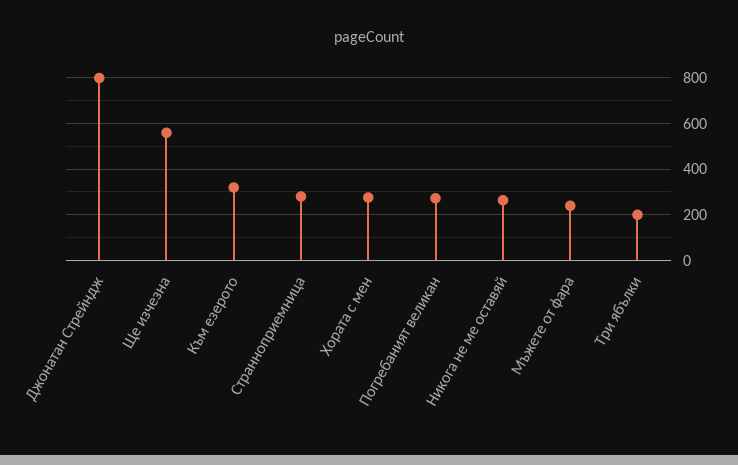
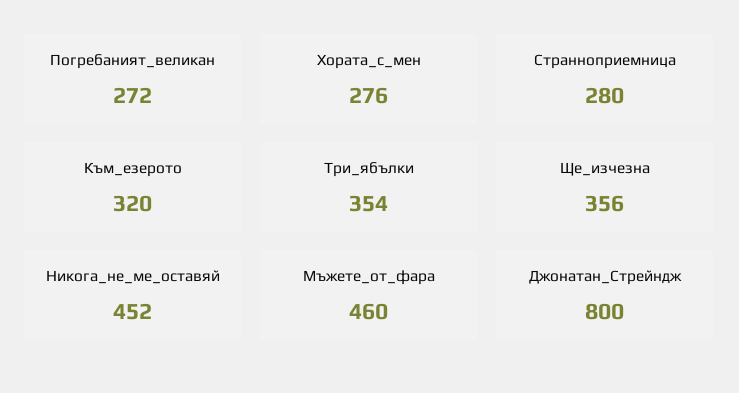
Ще изчезна: 550 -> 356
Никога не ме оставяй: 250 -> 452
Мъжете от фара: 250 -> 460
Три ябълки: 200 -> 354

